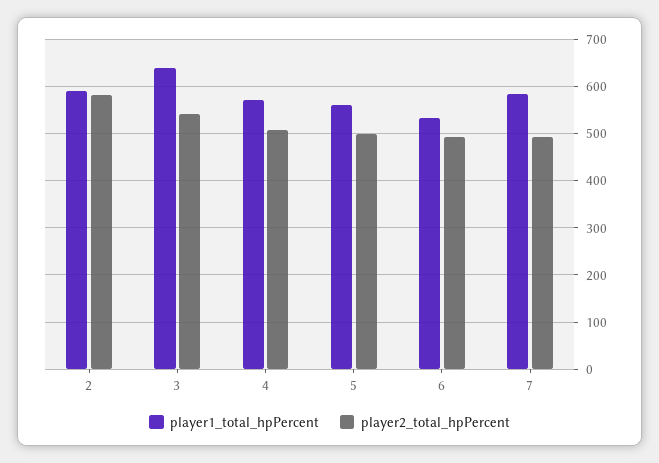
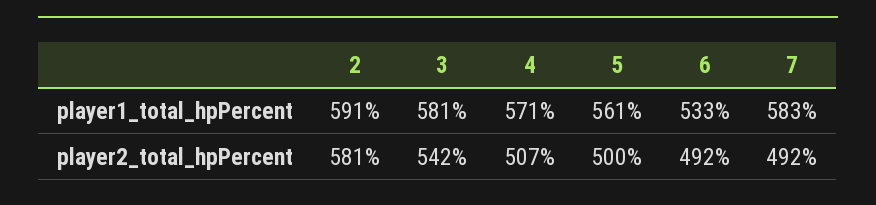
player1_total_hpPercent, 3: 640 -> 581

